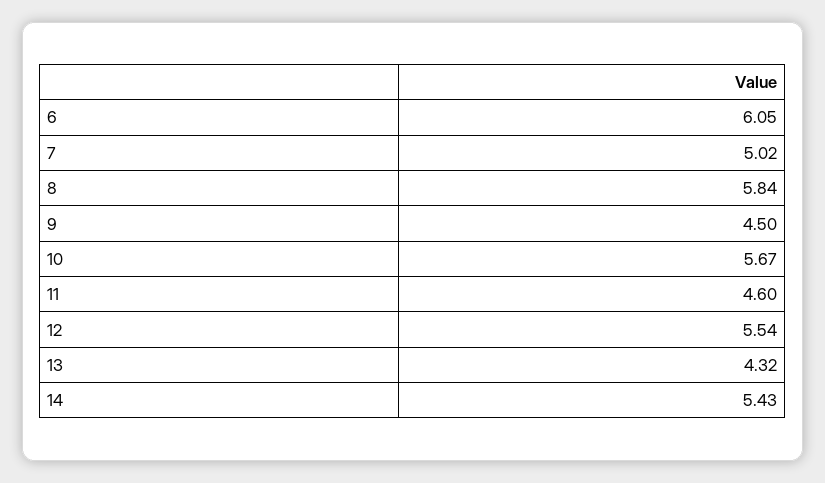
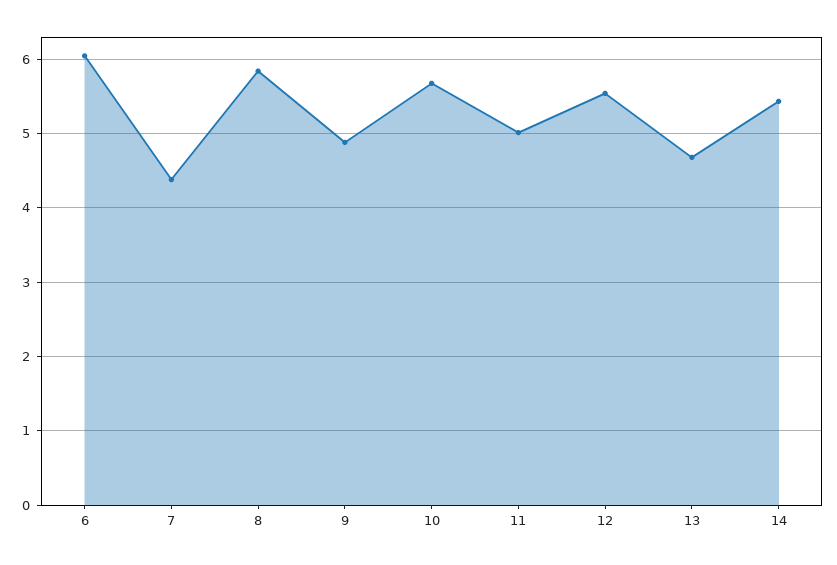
7: 5.02 -> 4.4
9: 4.5 -> 4.9
11: 4.6 -> 5
13: 4.32 -> 4.7

